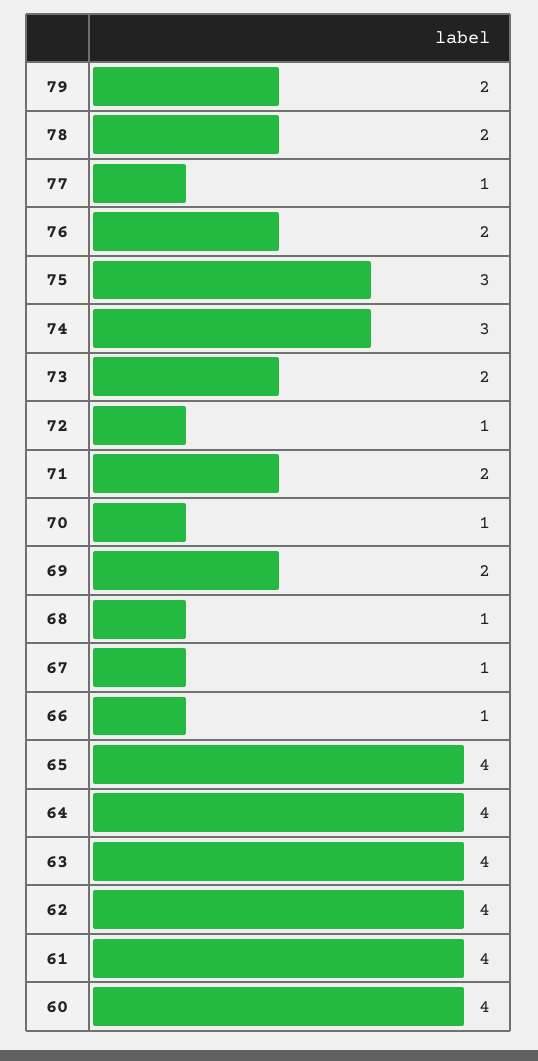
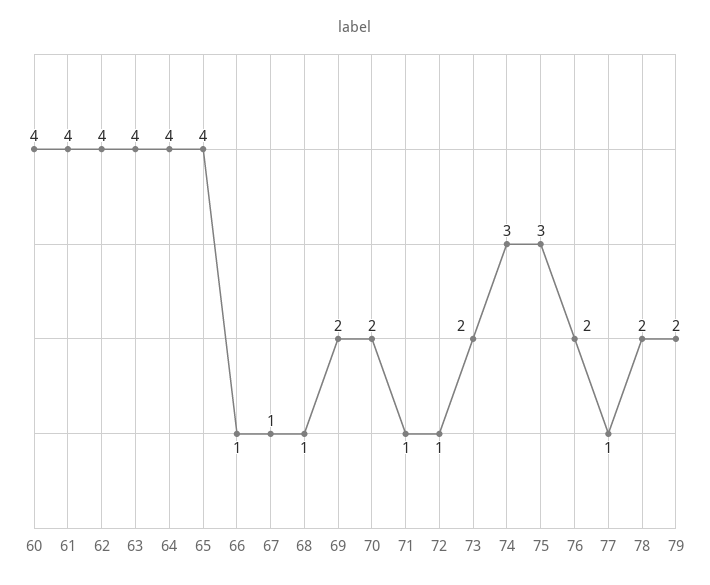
71: 2 -> 1
70: 1 -> 2

